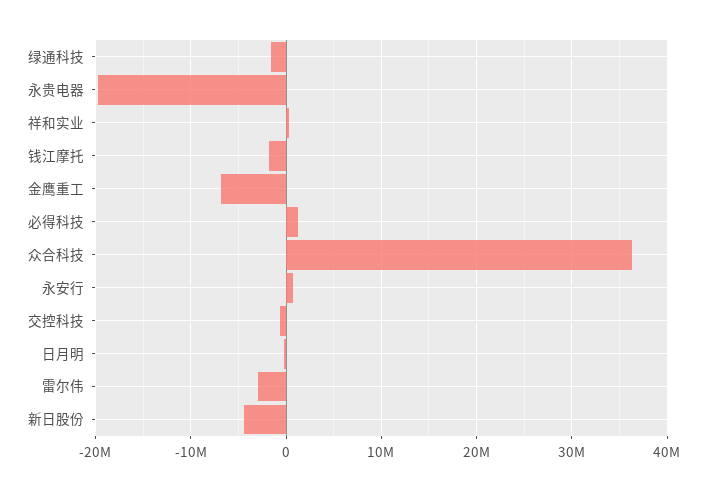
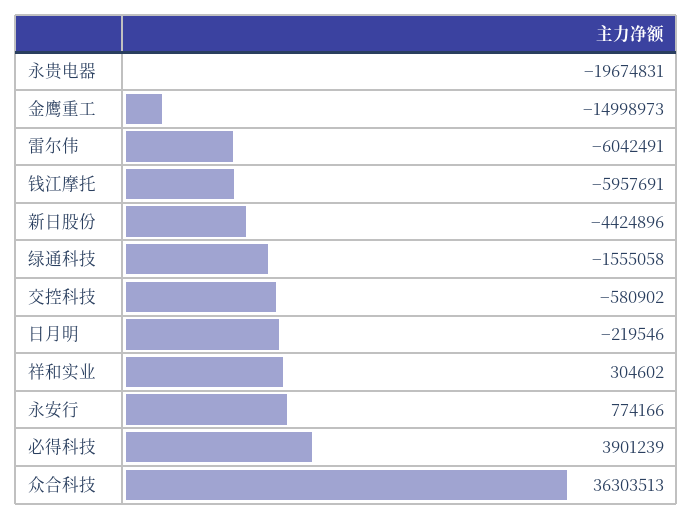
钱江摩托: -2000000 -> -5957691
金鹰重工: -7000000 -> -14998973
必得科技: 1000000 -> 3901239
雷尔伟: -3000000 -> -6042491

